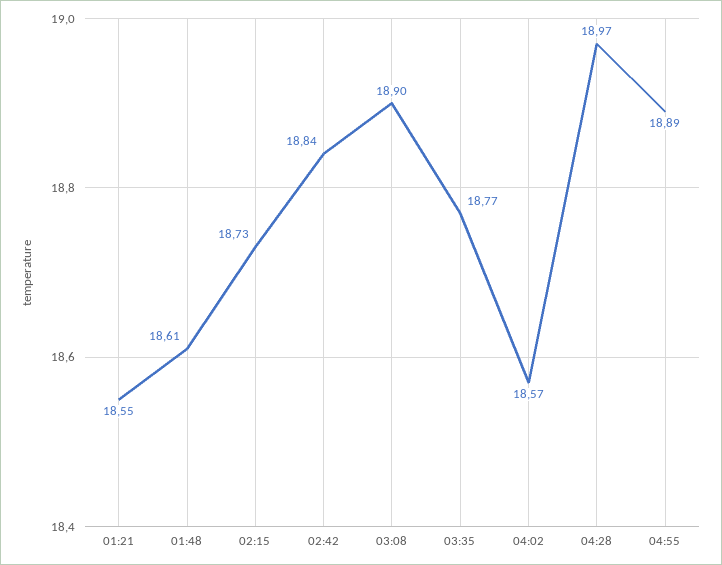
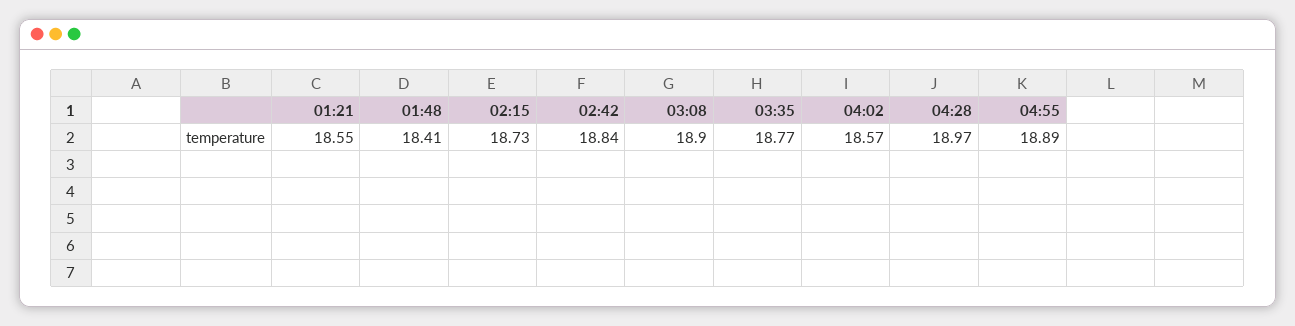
01:48: 18.61 -> 18.41

